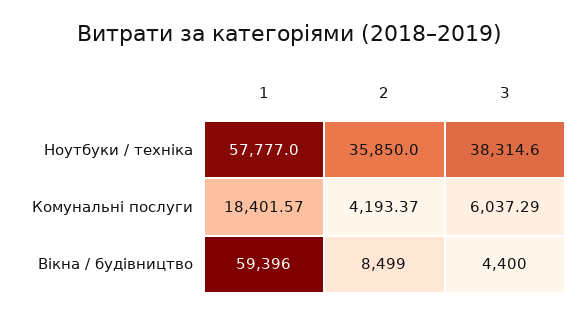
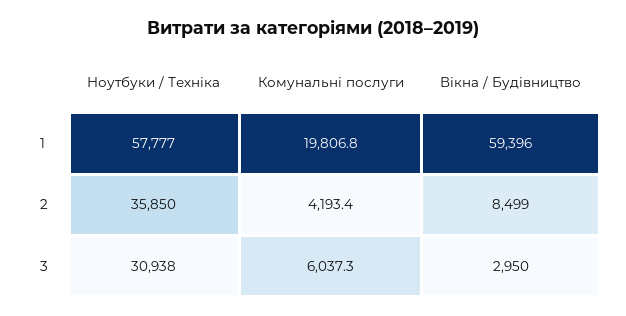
3, Ноутбуки / техніка: 38314.6 -> 30938
1, Комунальні послуги: 18401.57 -> 19806.8
3, Вікна / будівництво: 4400 -> 2950

